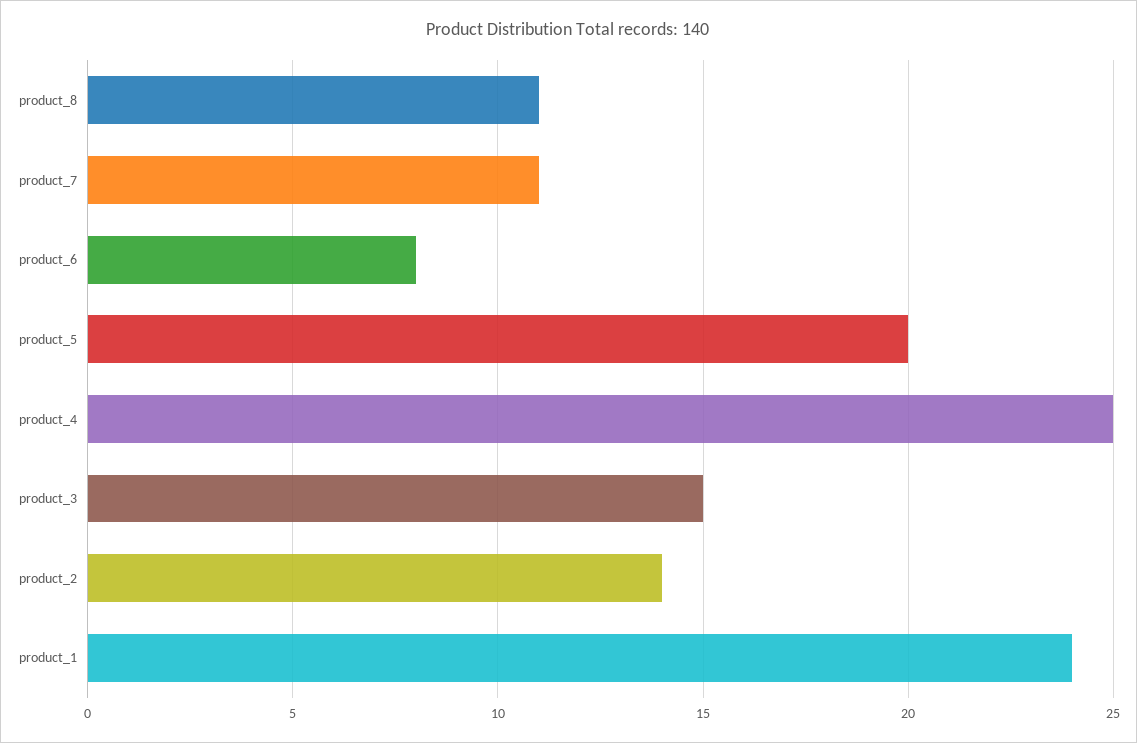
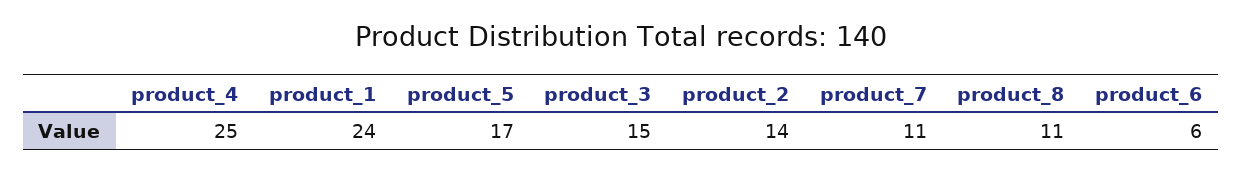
product_6: 8 -> 6
product_5: 20 -> 17

